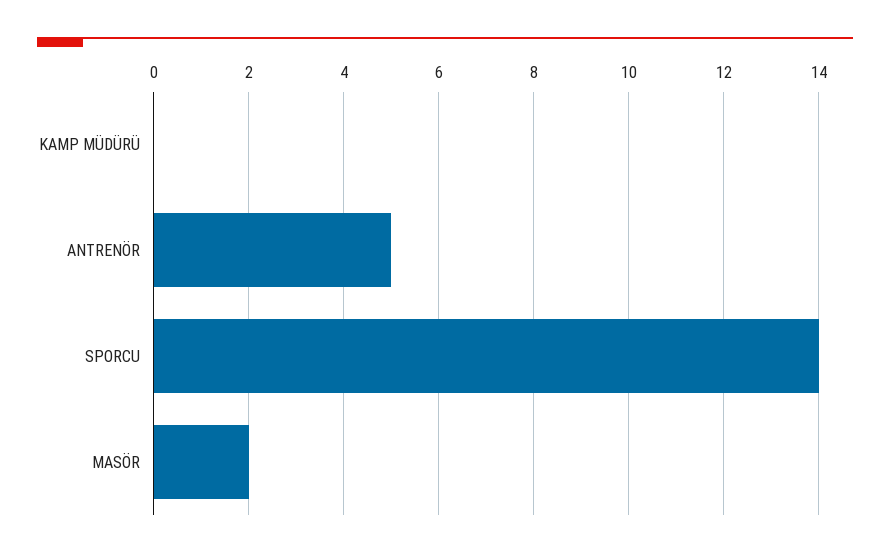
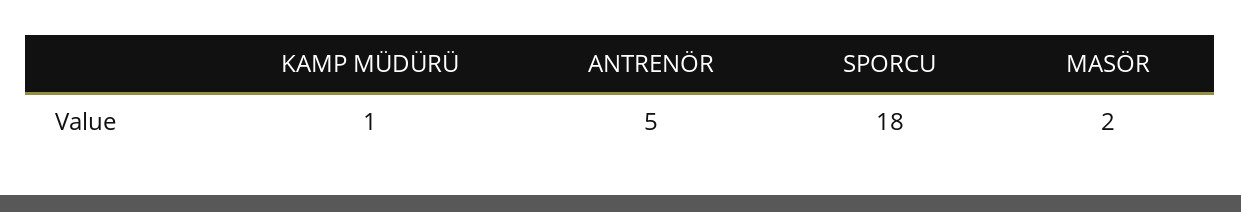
KAMP MÜDÜRÜ: 0 -> 1
SPORCU: 14 -> 18

